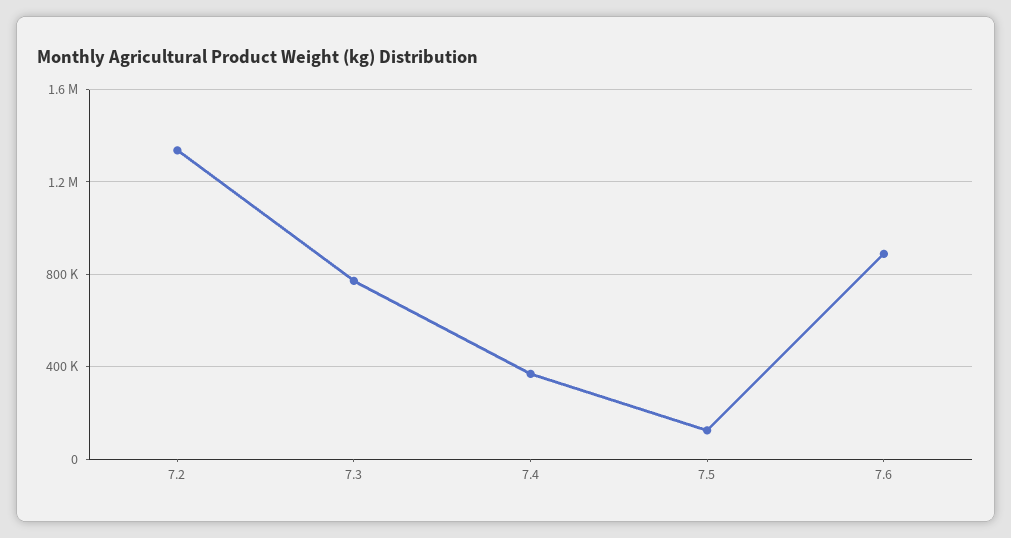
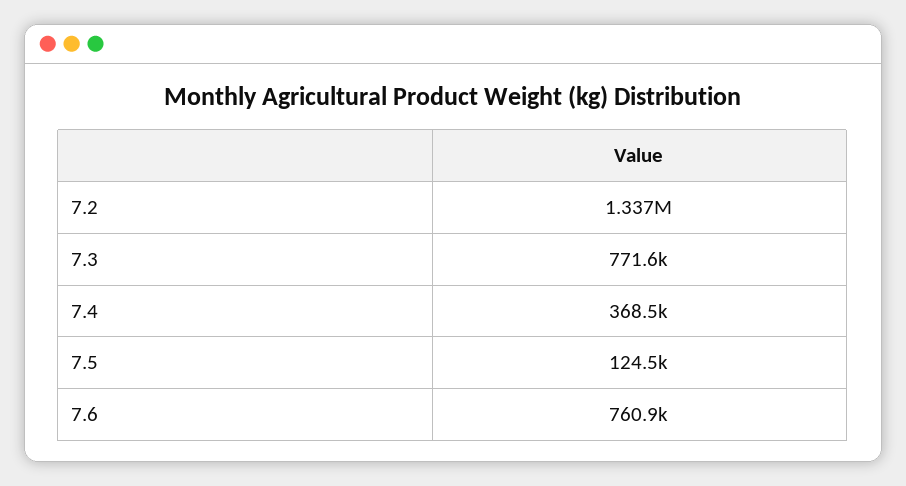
7.6: 900000 -> 760900

